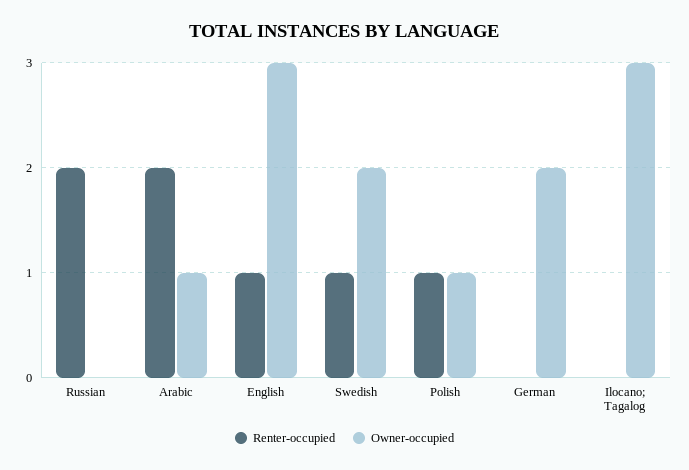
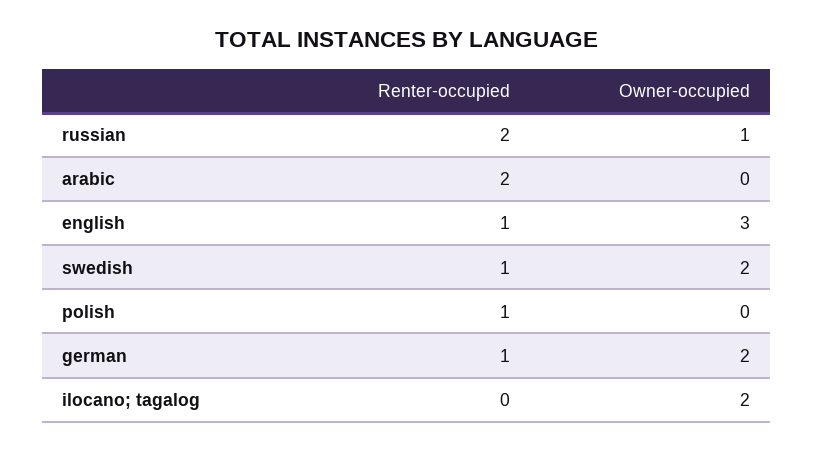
Owner-occupied, Russian: 0 -> 1
Owner-occupied, Arabic: 1 -> 0
Owner-occupied, Polish: 1 -> 0
Renter-occupied, German: 0 -> 1
Owner-occupied, Ilocano; Tagalog: 3 -> 2

